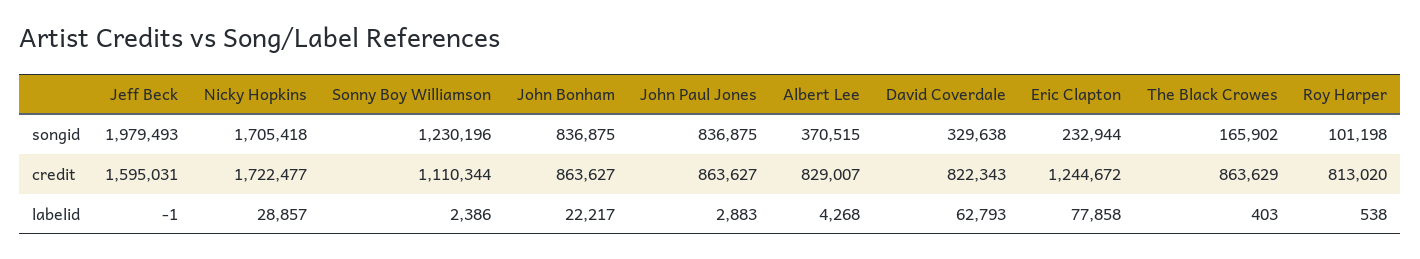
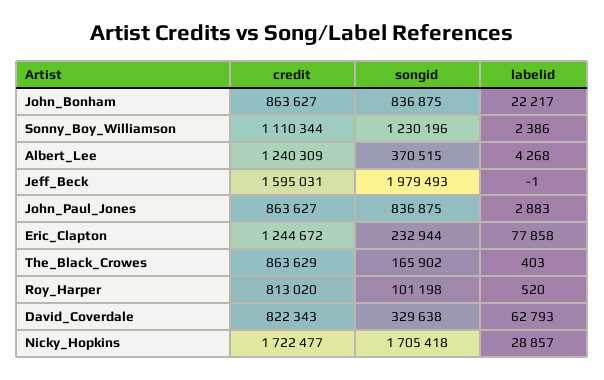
Albert Lee, credit: 829007 -> 1240309
Roy Harper, labelid: 538 -> 520

